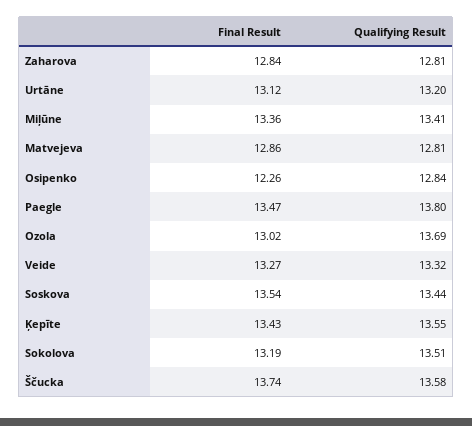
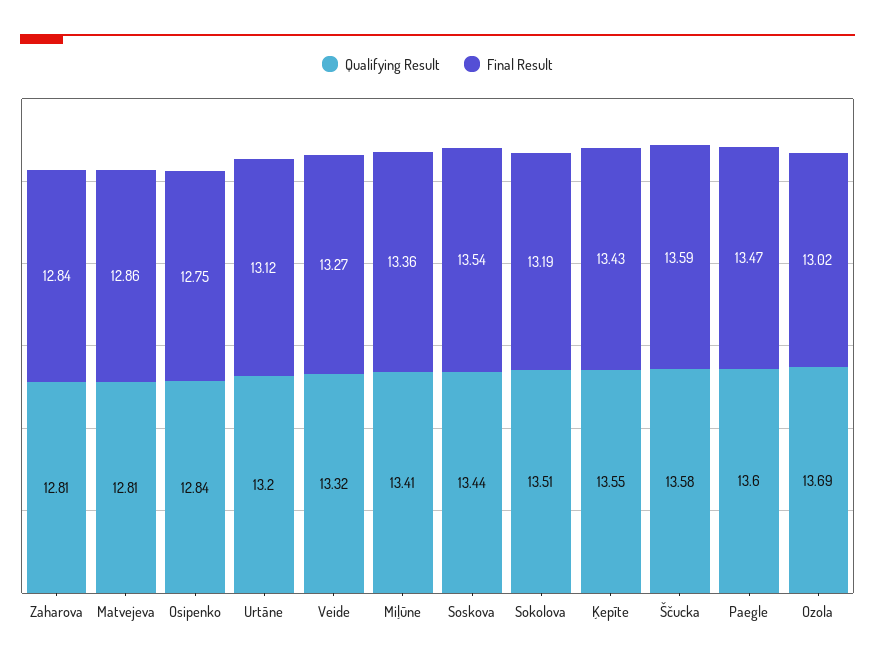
Final Result, Osipenko: 12.26 -> 12.75
Qualifying Result, Paegle: 13.8 -> 13.6
Final Result, Ščucka: 13.74 -> 13.59

